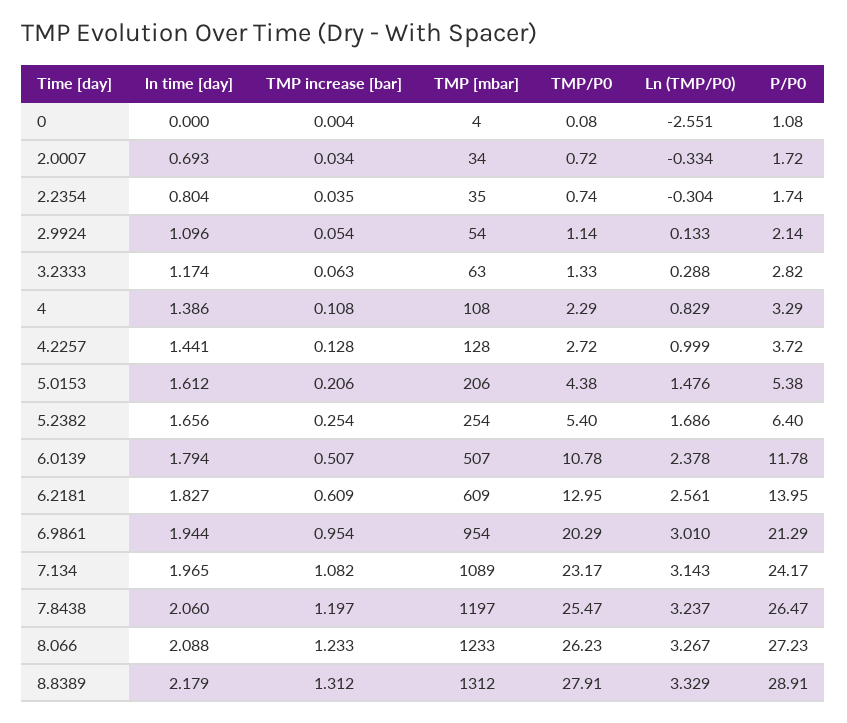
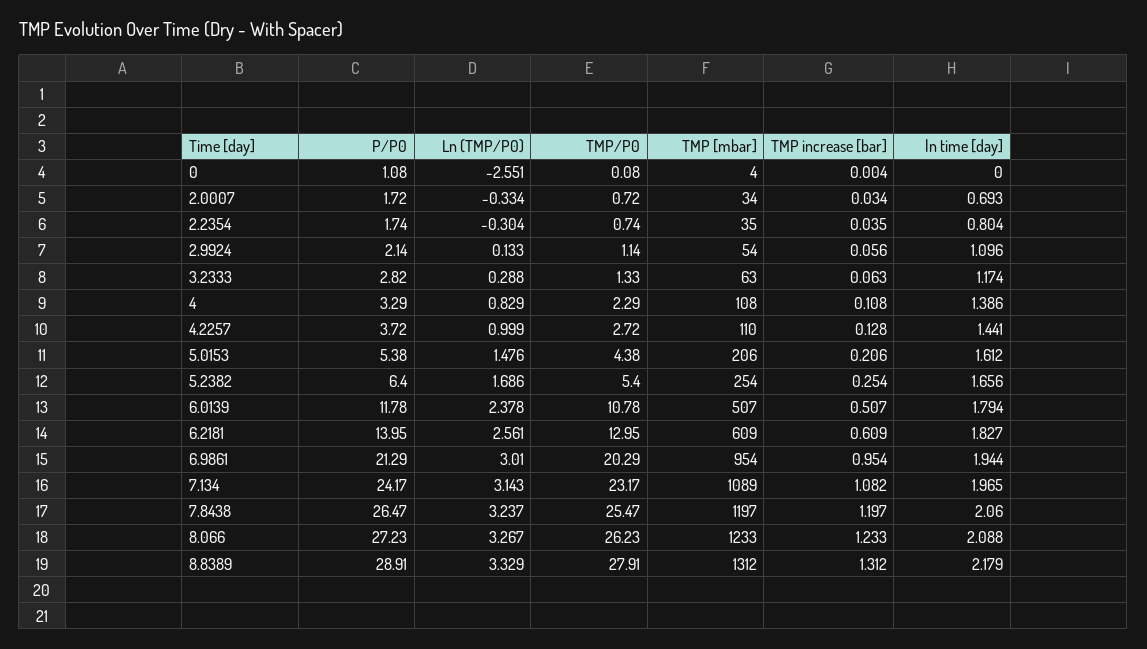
TMP increase [bar], 2.9924: 0.054 -> 0.056
TMP [mbar], 4.2257: 128 -> 110

